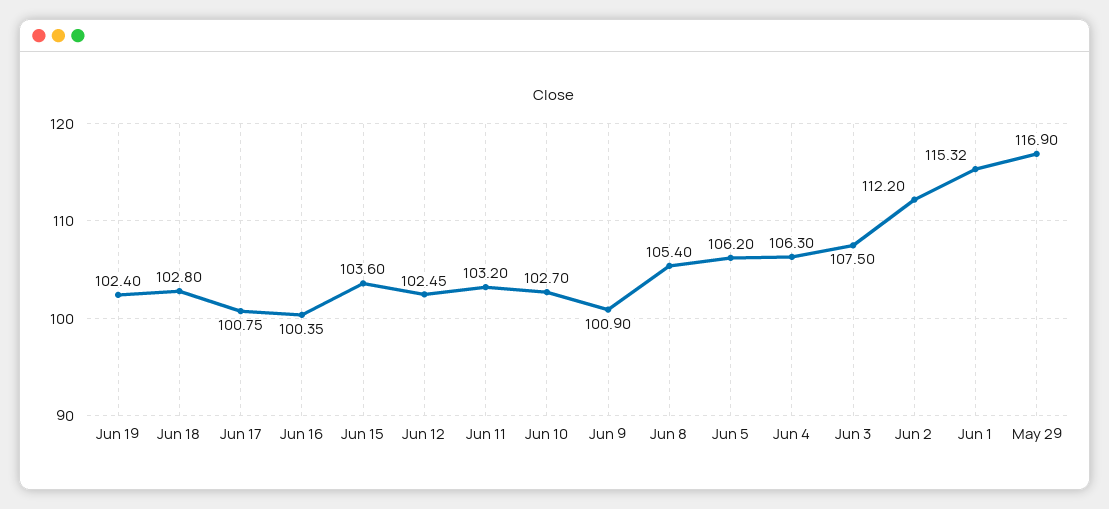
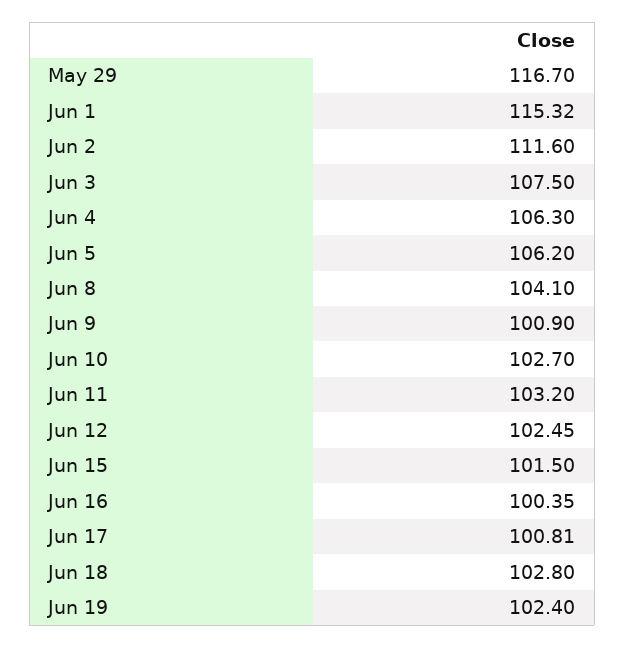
Jun 17: 100.75 -> 100.81
Jun 15: 103.6 -> 101.5
Jun 8: 105.4 -> 104.1
Jun 2: 112.2 -> 111.6
May 29: 116.9 -> 116.7

